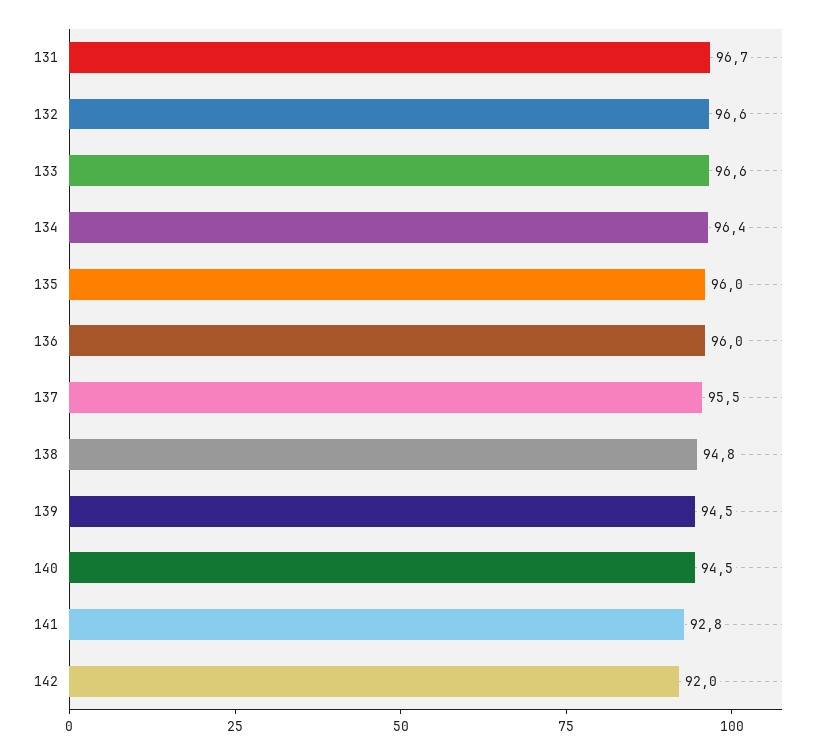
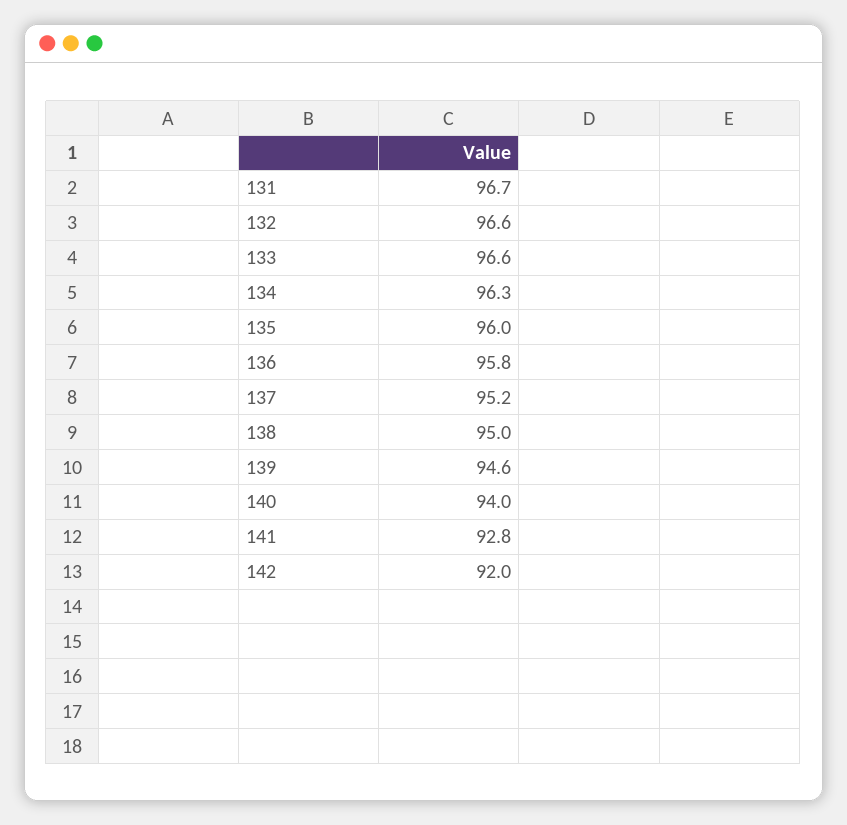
134: 96.4 -> 96.3
136: 96 -> 95.8
137: 95.5 -> 95.2
138: 94.8 -> 95
139: 94.5 -> 94.6
140: 94.5 -> 94

